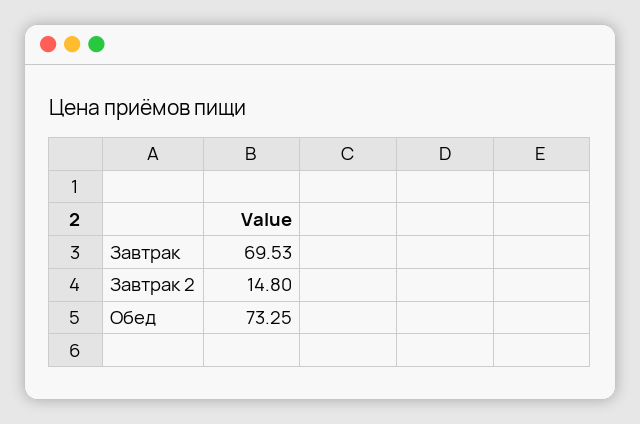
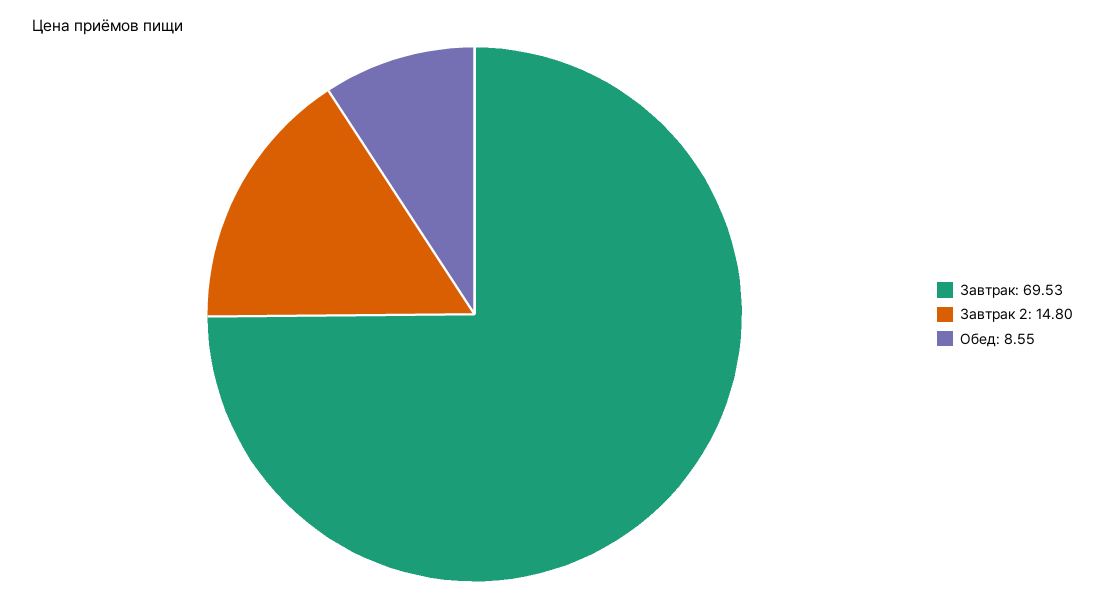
Обед: 73.25 -> 8.55

